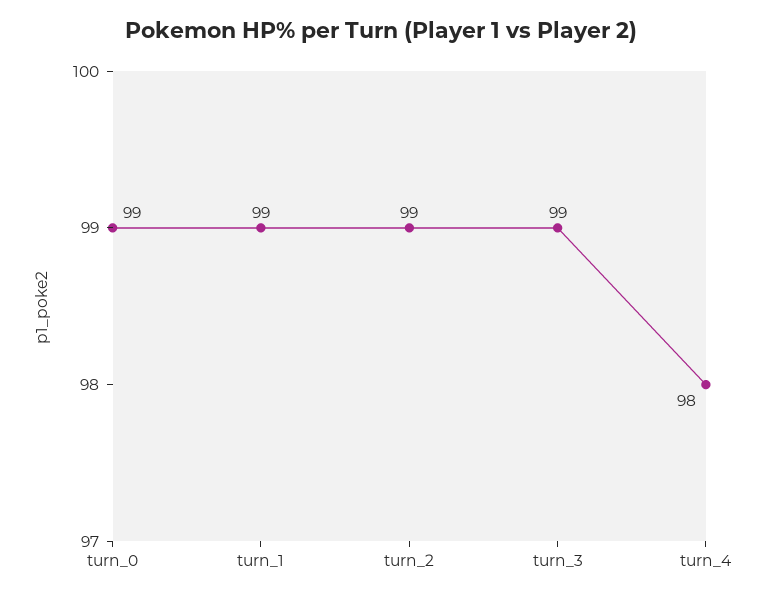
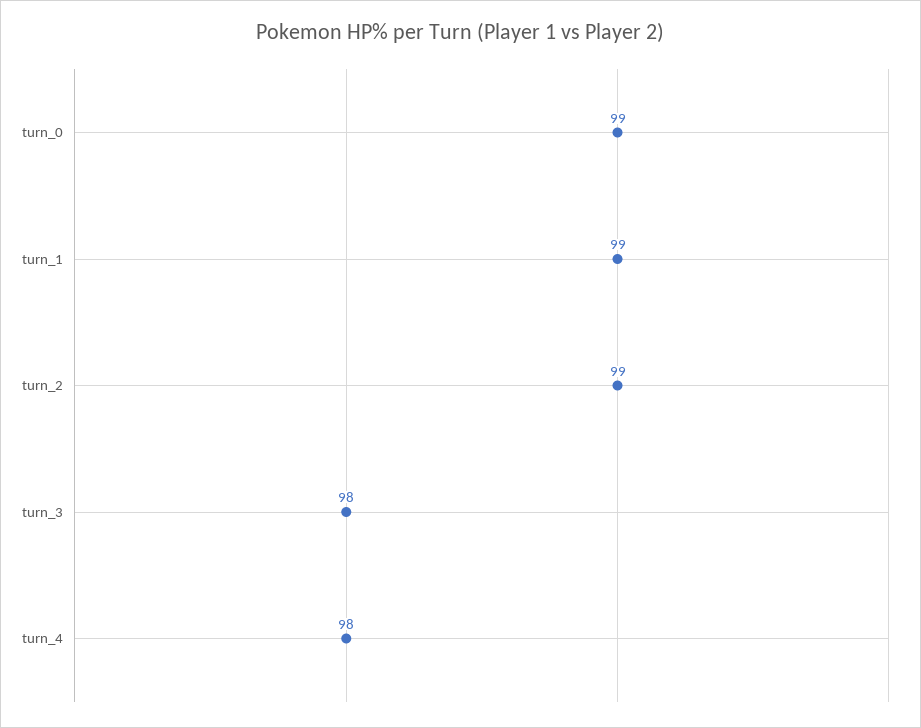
turn_3: 99 -> 98

